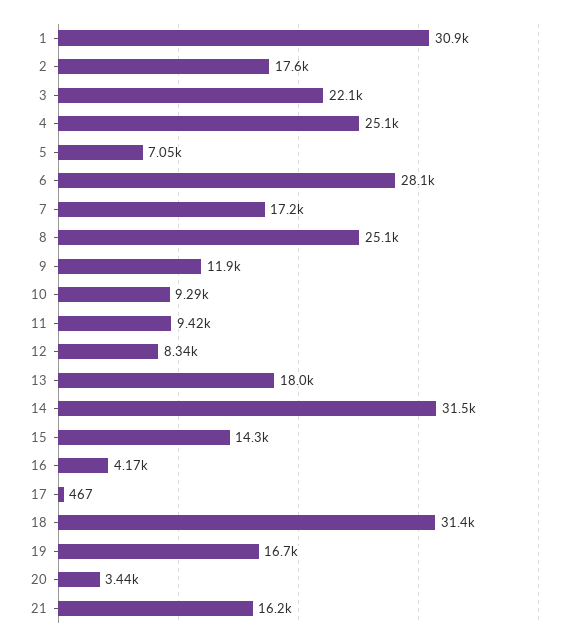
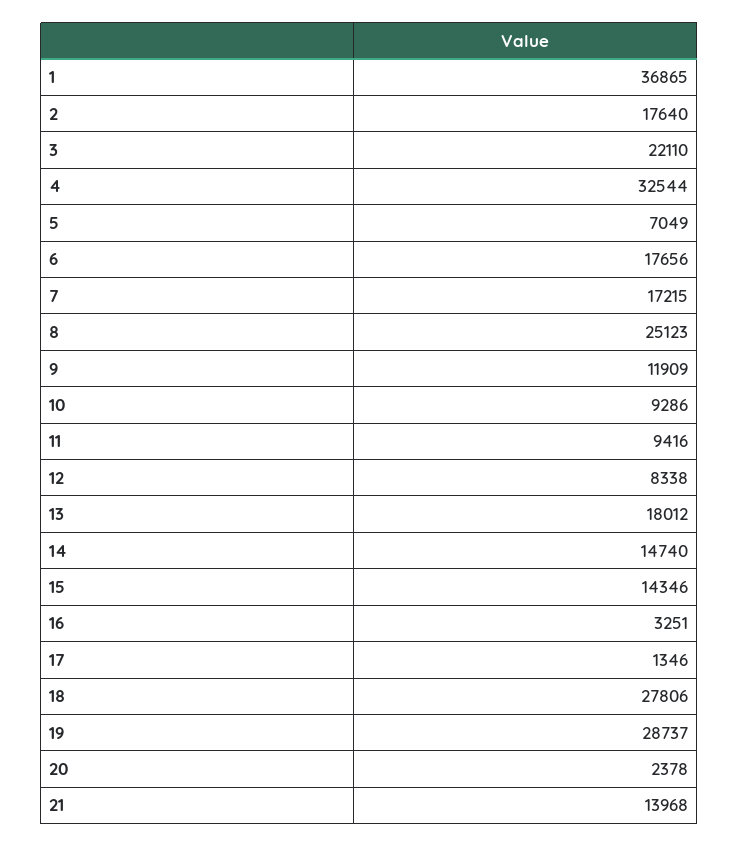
1: 30900 -> 36865
4: 25100 -> 32544
6: 28100 -> 17656
14: 31500 -> 14740
16: 4170 -> 3251
17: 467 -> 1346
18: 31400 -> 27806
19: 16700 -> 28737
20: 3440 -> 2378
21: 16200 -> 13968

